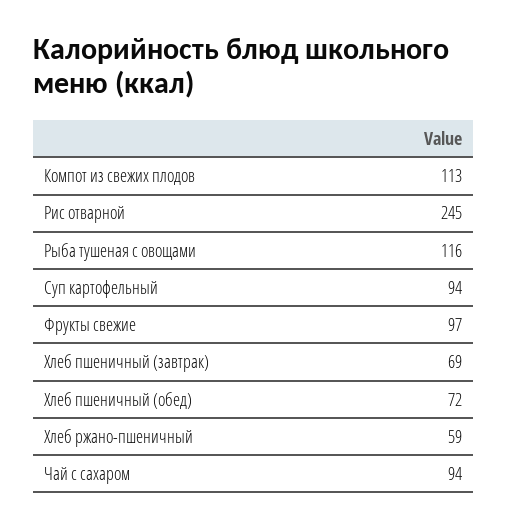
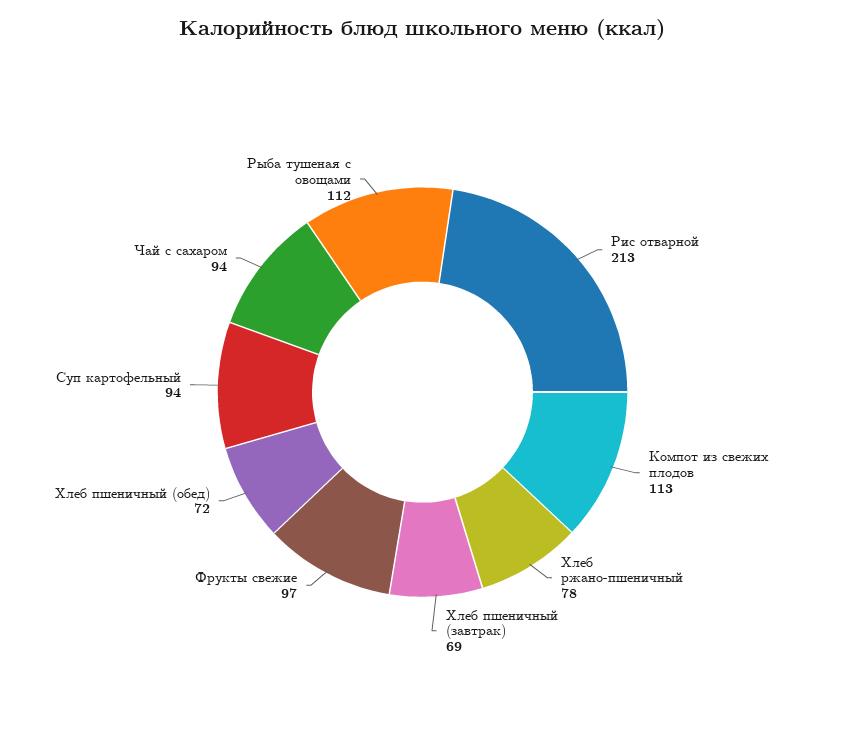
Рис отварной: 245 -> 213
Рыба тушеная с овощами: 116 -> 112
Хлеб ржано-пшеничный: 59 -> 78

